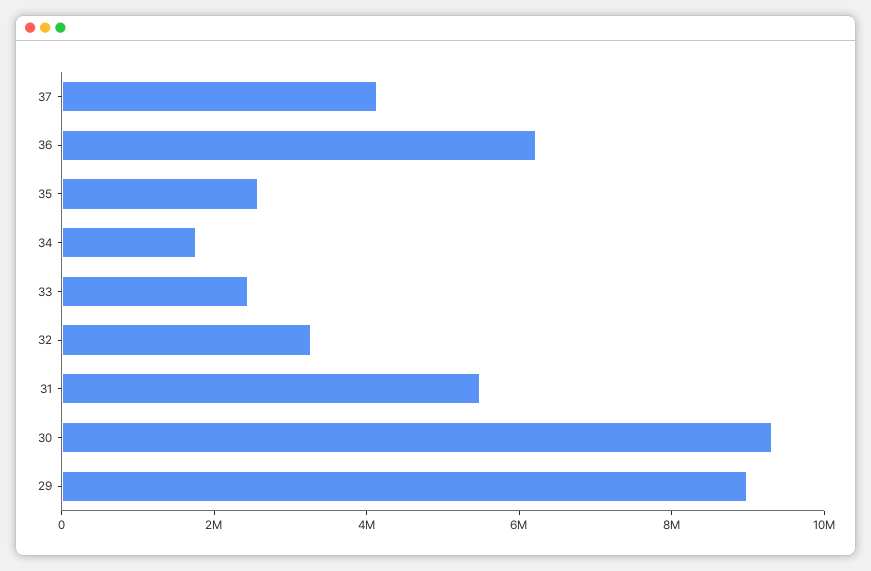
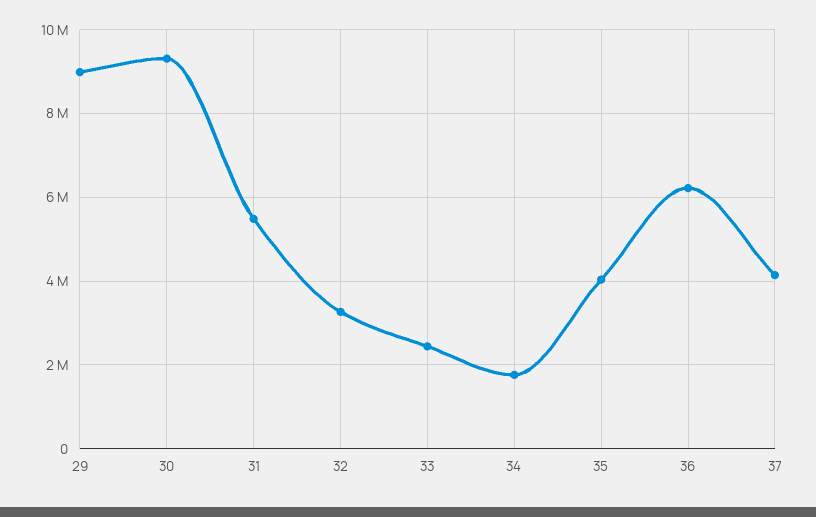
35: 2500000 -> 4000000

